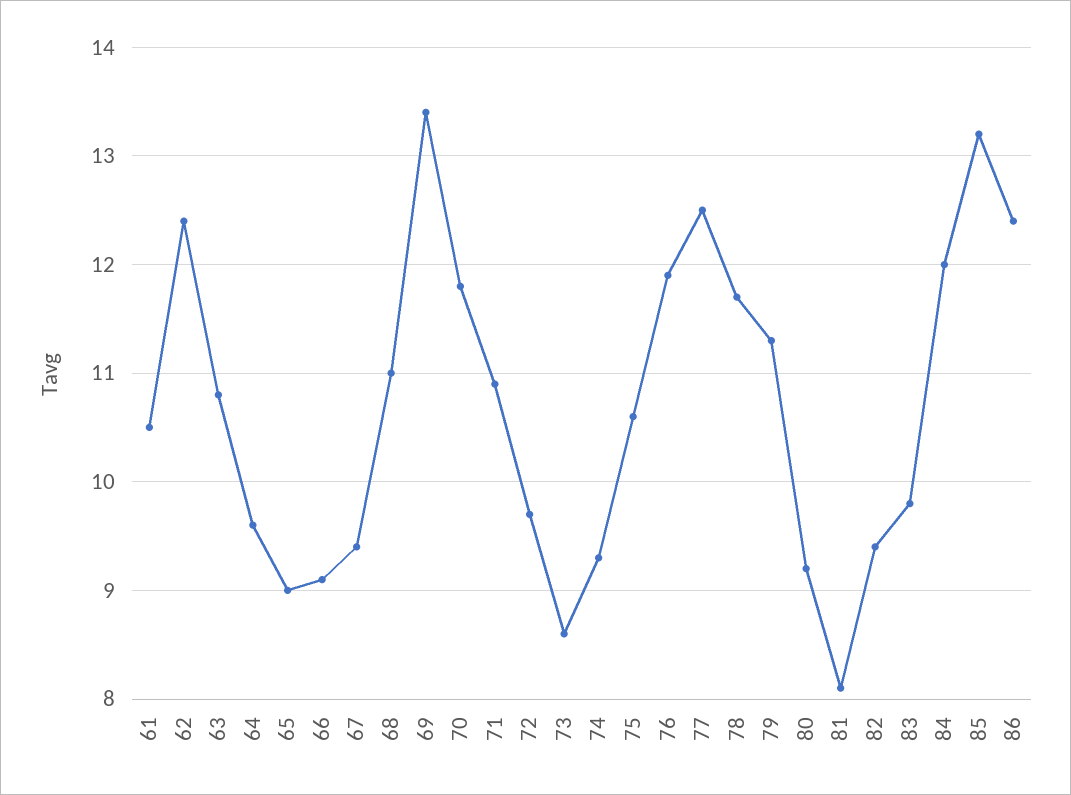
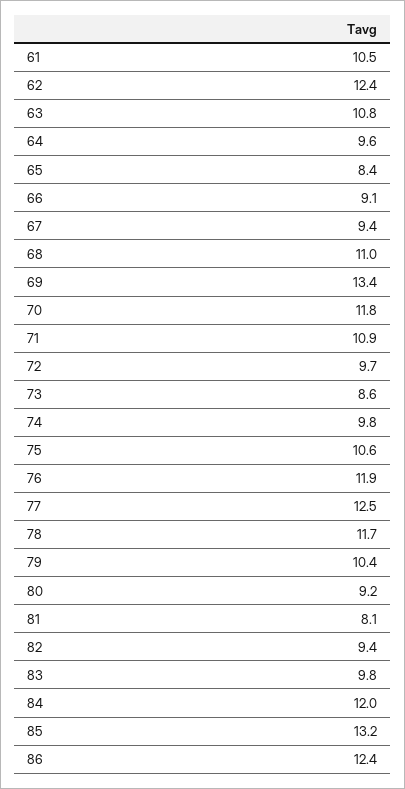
65: 9 -> 8.4
74: 9.3 -> 9.8
79: 11.3 -> 10.4

